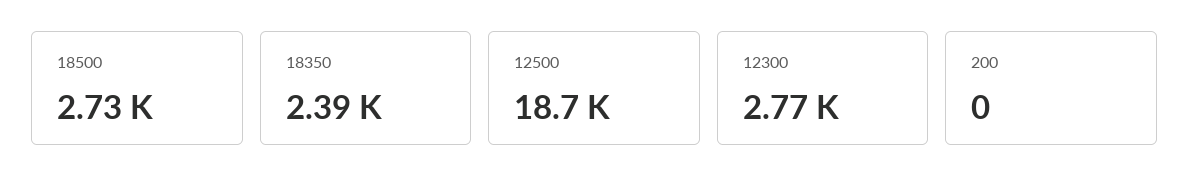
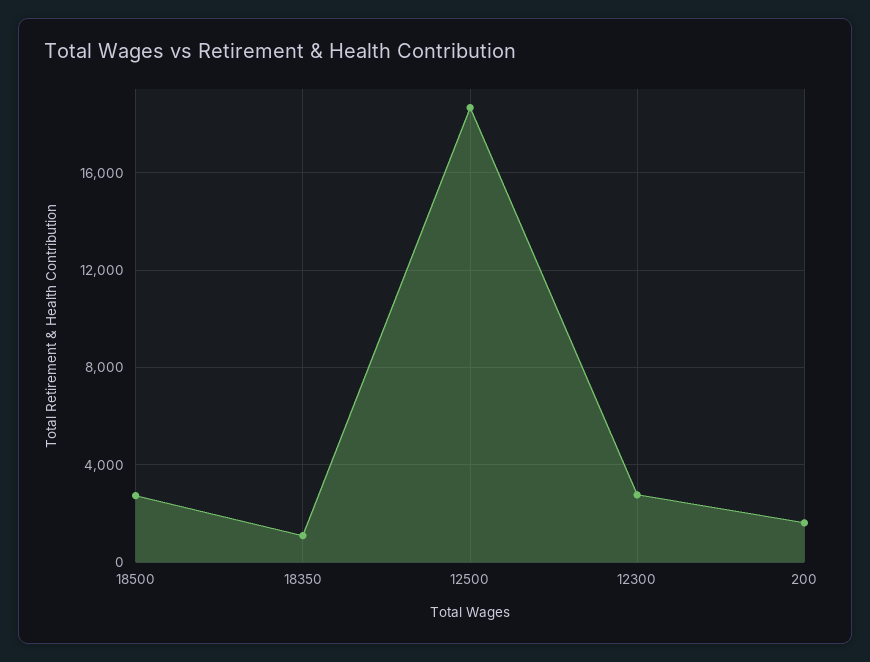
18350: 2390 -> 1000
200: 0 -> 1500

